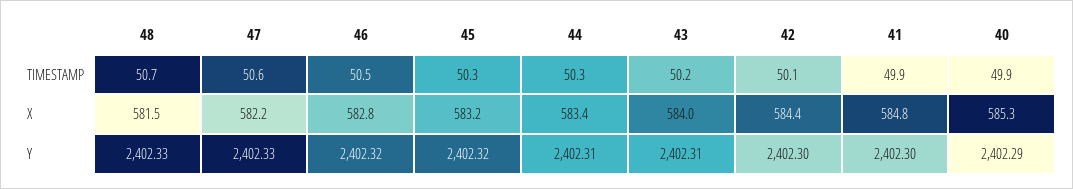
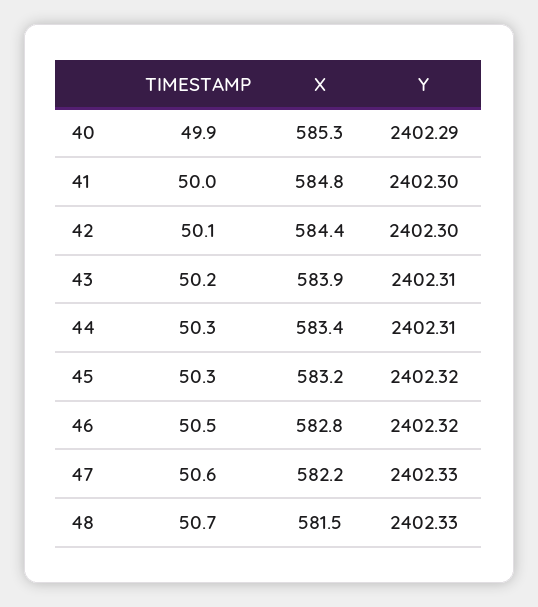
41, TIMESTAMP: 49.9 -> 50
43, X: 584 -> 583.9

